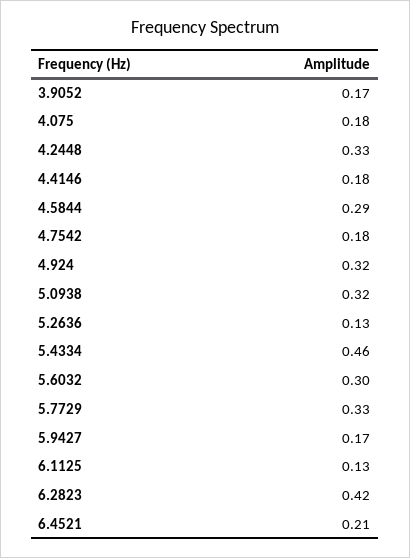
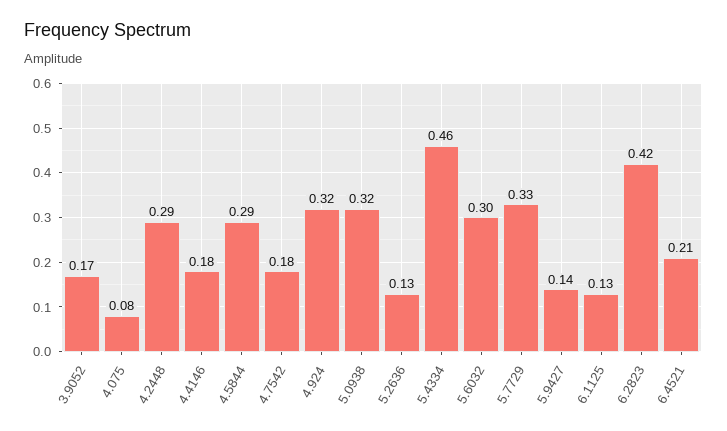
4.075: 0.18 -> 0.08
4.2448: 0.33 -> 0.29
5.9427: 0.17 -> 0.14

